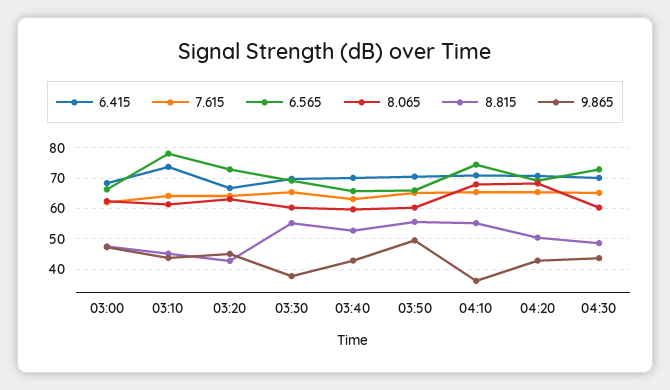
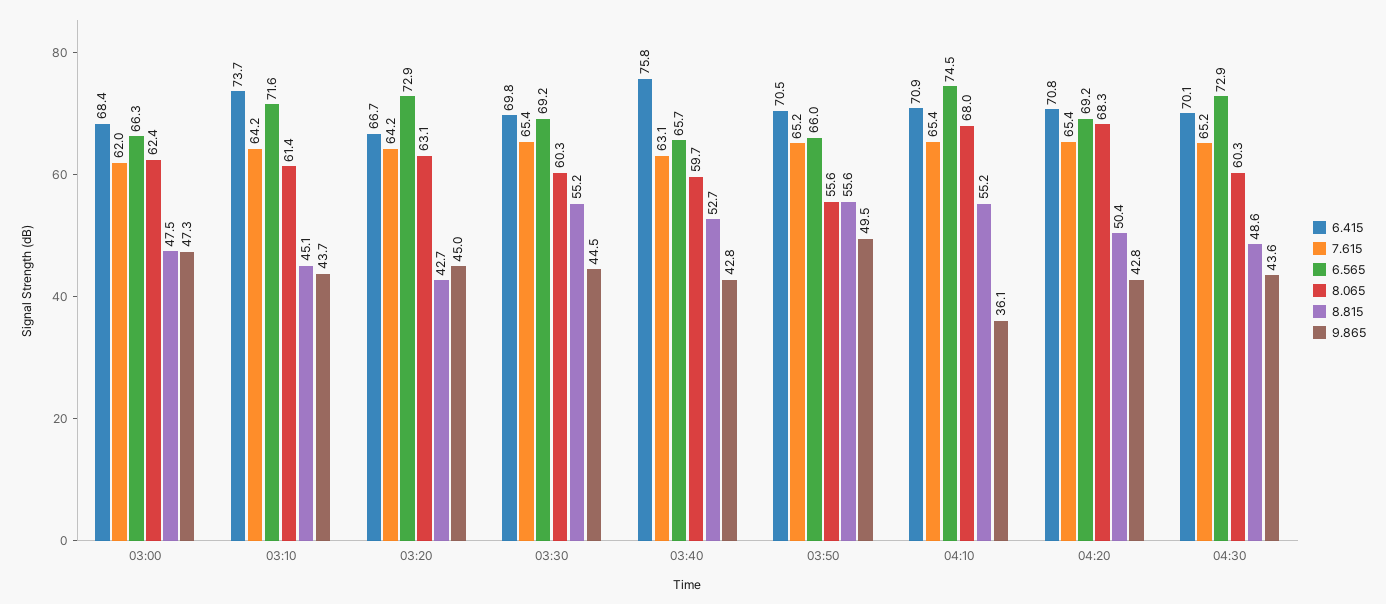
6.565, 03:10: 78 -> 71.6
9.865, 03:30: 38 -> 44.5
6.415, 03:40: 70 -> 75.8
8.065, 03:50: 60 -> 55.6

